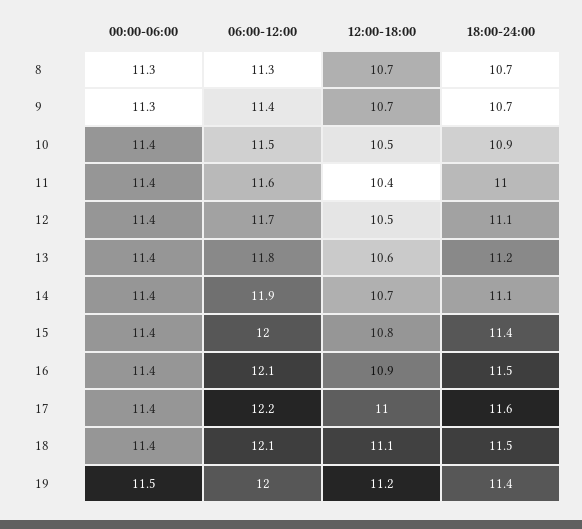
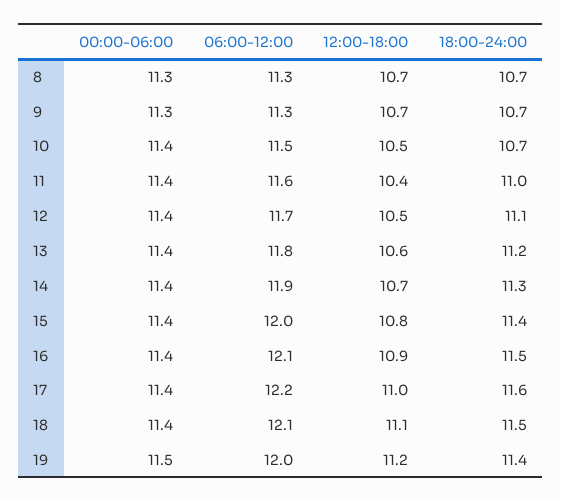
06:00-12:00, 9: 11.4 -> 11.3
18:00-24:00, 10: 10.9 -> 10.7
18:00-24:00, 14: 11.1 -> 11.3

